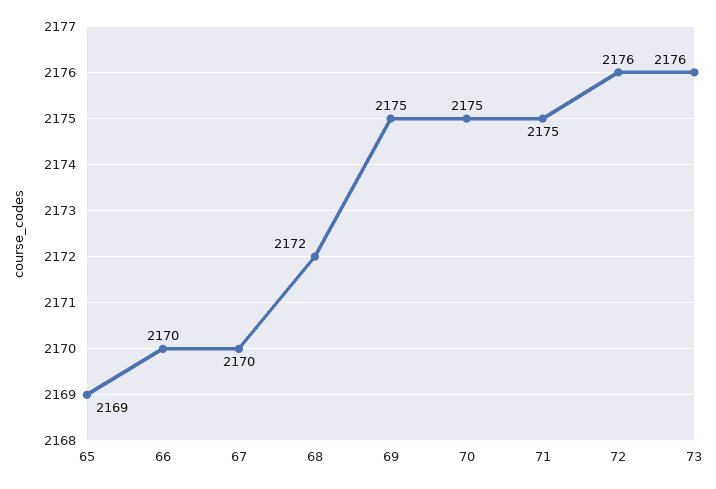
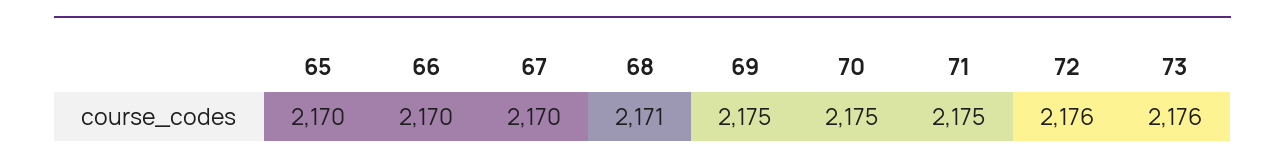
65: 2169 -> 2170
68: 2172 -> 2171

